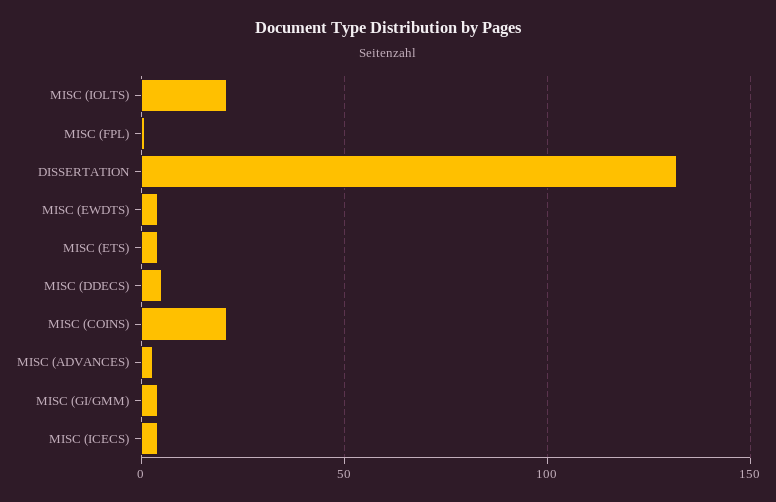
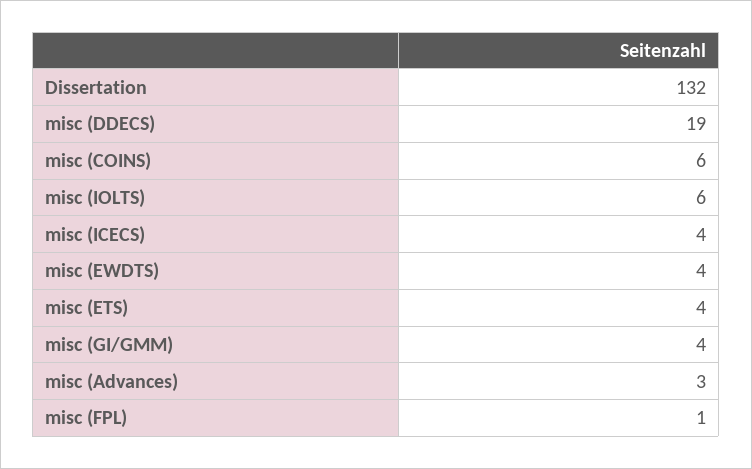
MISC (IOLTS): 20 -> 6
MISC (DDECS): 5 -> 19
MISC (COINS): 20 -> 6

